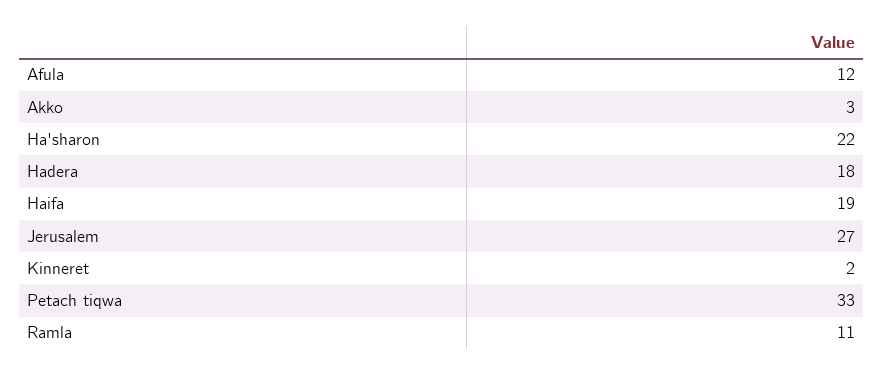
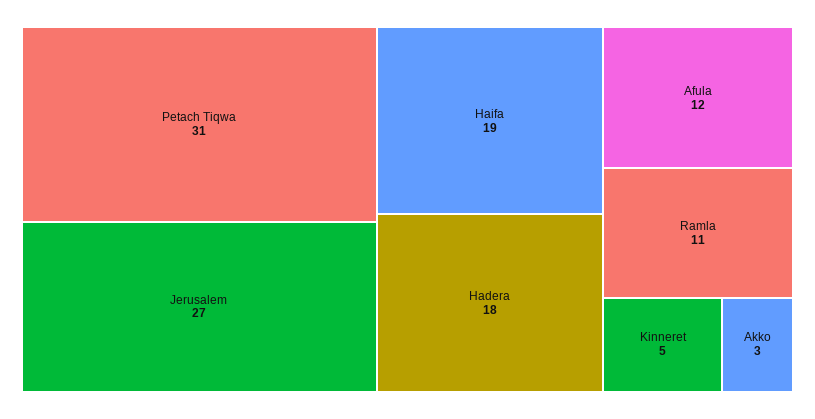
Ha'sharon: 22 -> none
Kinneret: 2 -> 5
Petach tiqwa: 33 -> 31

